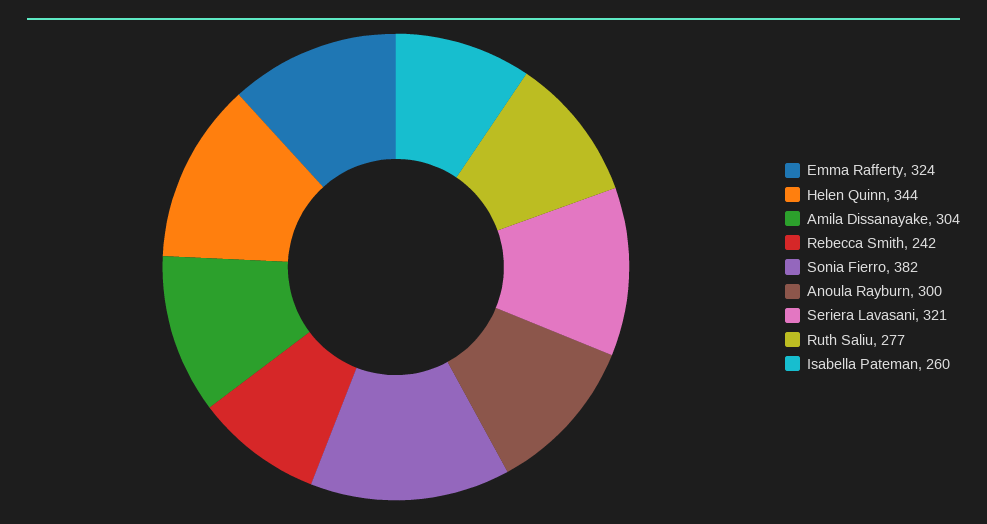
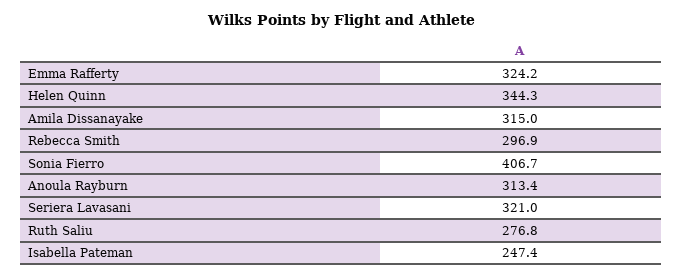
Amila Dissanayake: 304 -> 315
Rebecca Smith: 242 -> 296.9
Sonia Fierro: 382 -> 406.7
Anoula Rayburn: 300 -> 313.4
Isabella Pateman: 260 -> 247.4

